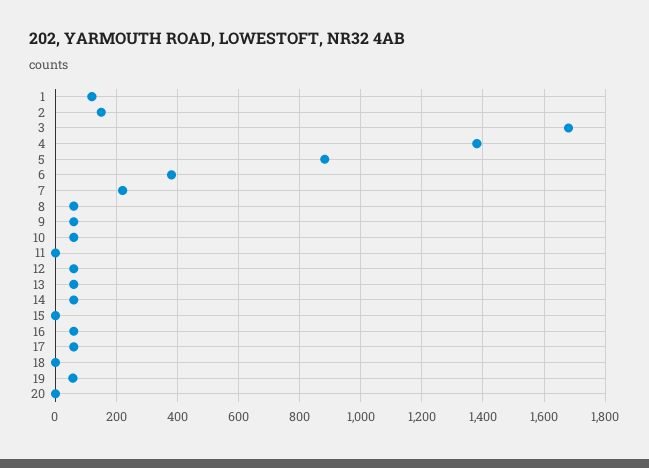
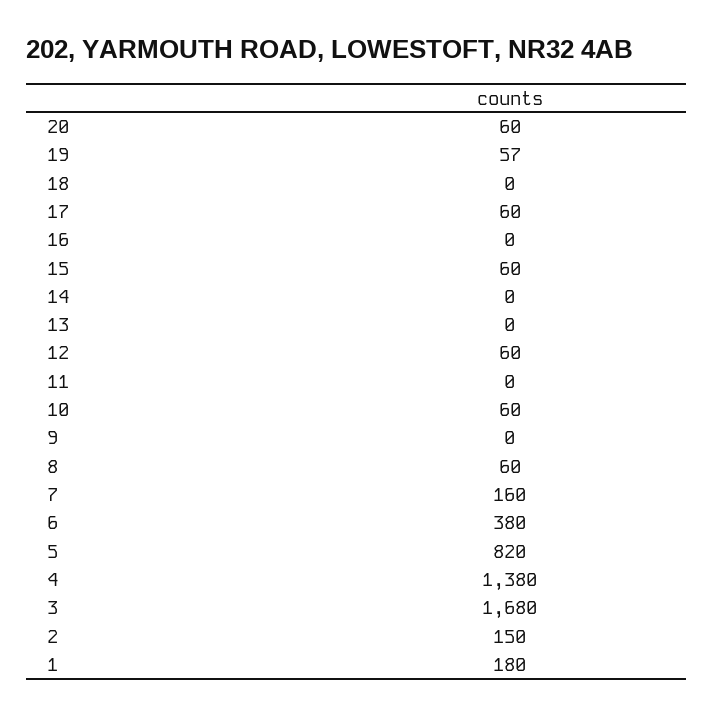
1: 120 -> 180
5: 880 -> 820
7: 220 -> 160
9: 60 -> 0
13: 60 -> 0
14: 60 -> 0
15: 0 -> 60
16: 60 -> 0
20: 0 -> 60

